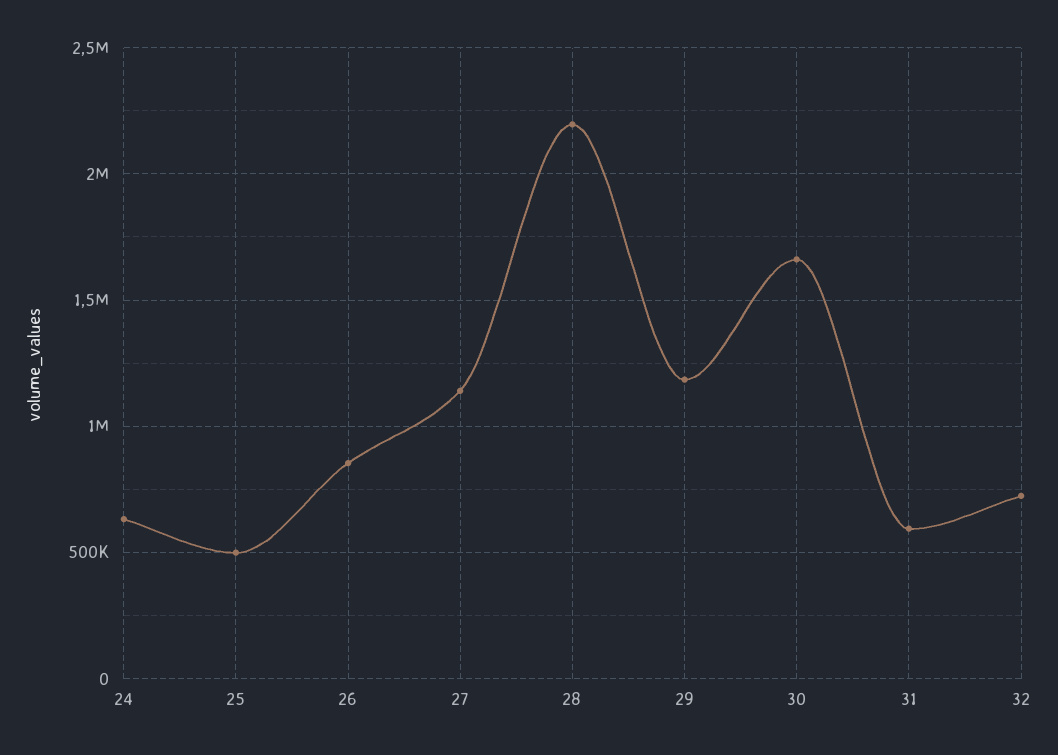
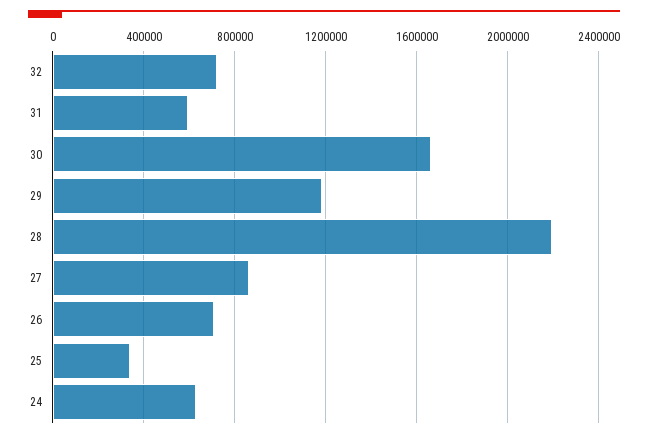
25: 500000 -> 350000
26: 850000 -> 700000
27: 1150000 -> 850000

